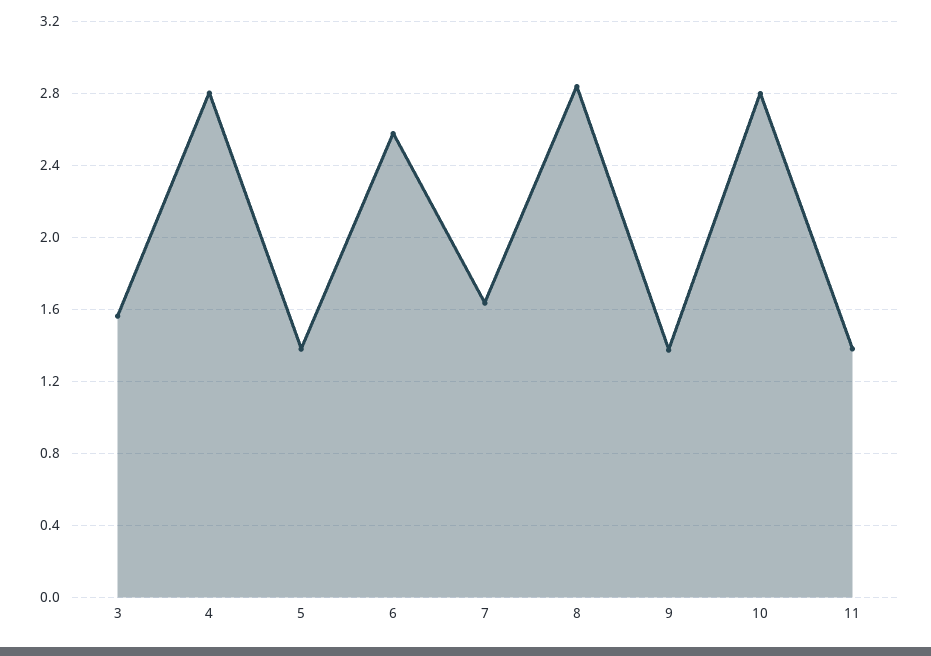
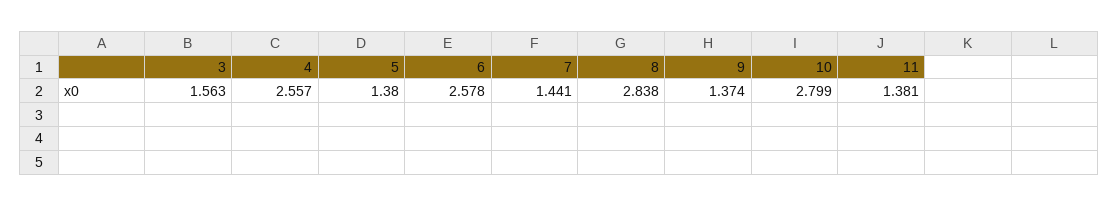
4: 2.8 -> 2.557
7: 1.65 -> 1.441

